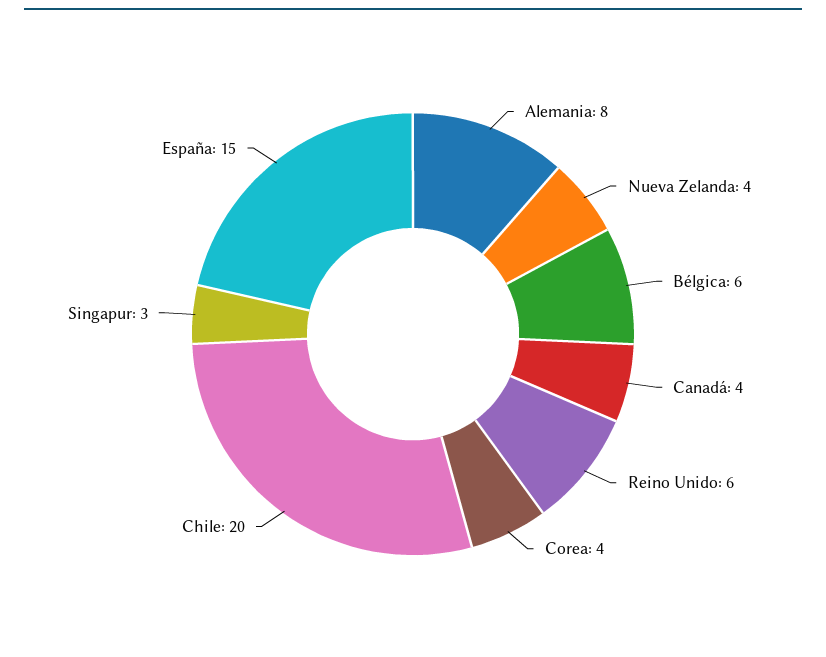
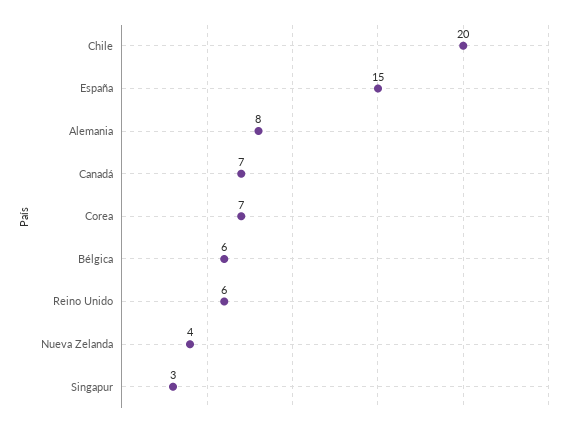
Canadá: 4 -> 7
Corea: 4 -> 7

